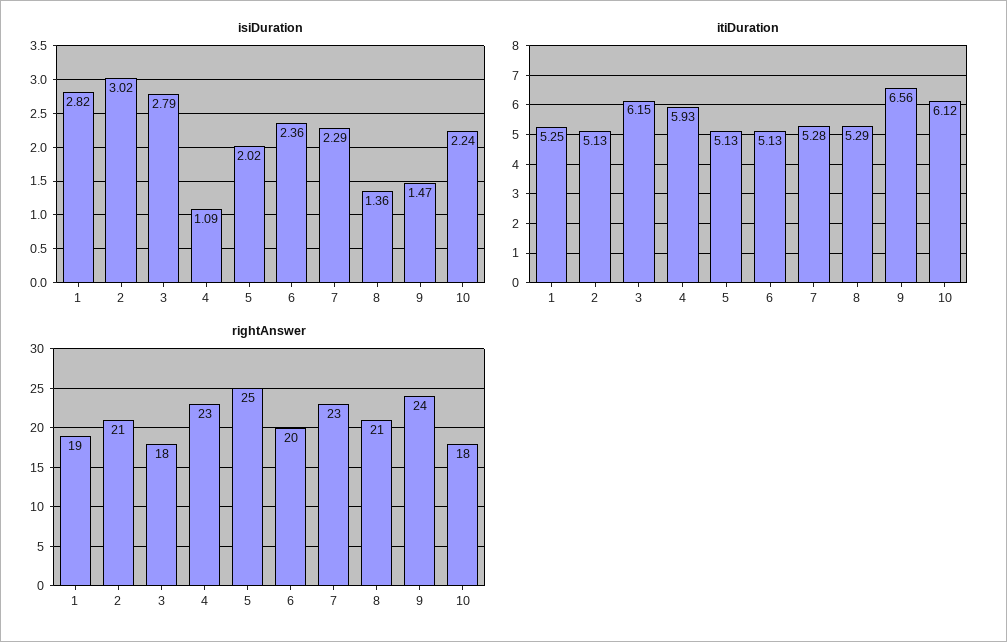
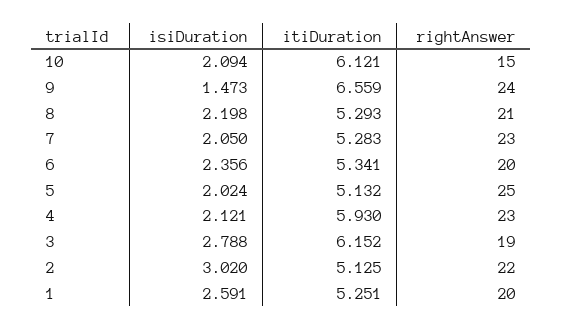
isiDuration, 1: 2.82 -> 2.591
isiDuration, 4: 1.09 -> 2.121
isiDuration, 7: 2.29 -> 2.05
isiDuration, 8: 1.36 -> 2.198
isiDuration, 10: 2.24 -> 2.094
itiDuration, 6: 5.13 -> 5.341
rightAnswer, 1: 19 -> 20
rightAnswer, 2: 21 -> 22
rightAnswer, 3: 18 -> 19
rightAnswer, 10: 18 -> 15

